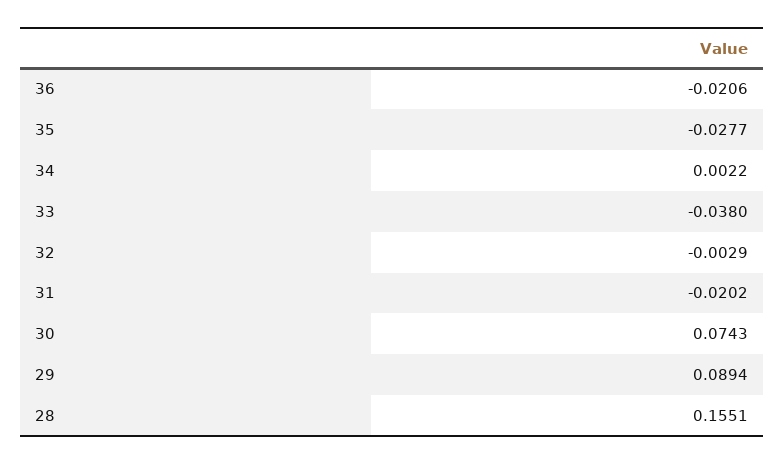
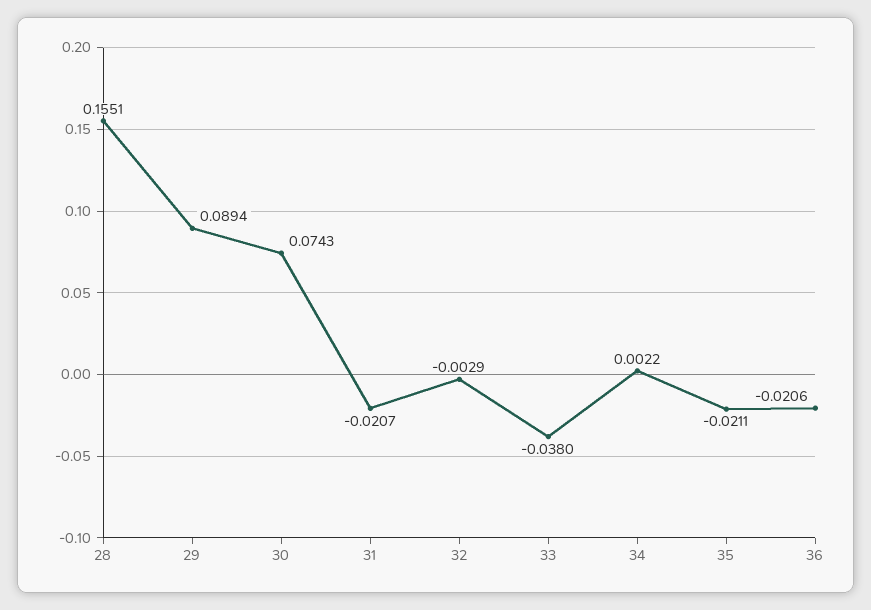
35: -0.0277 -> -0.0211
31: -0.0202 -> -0.0207

